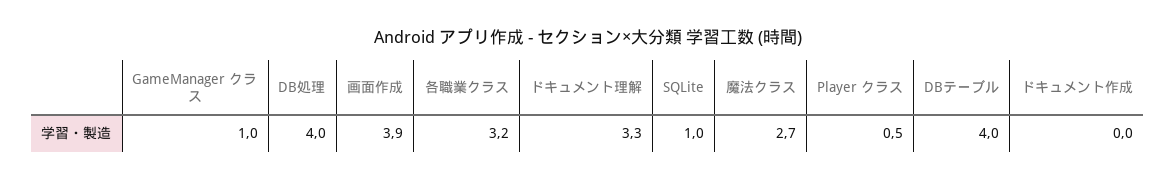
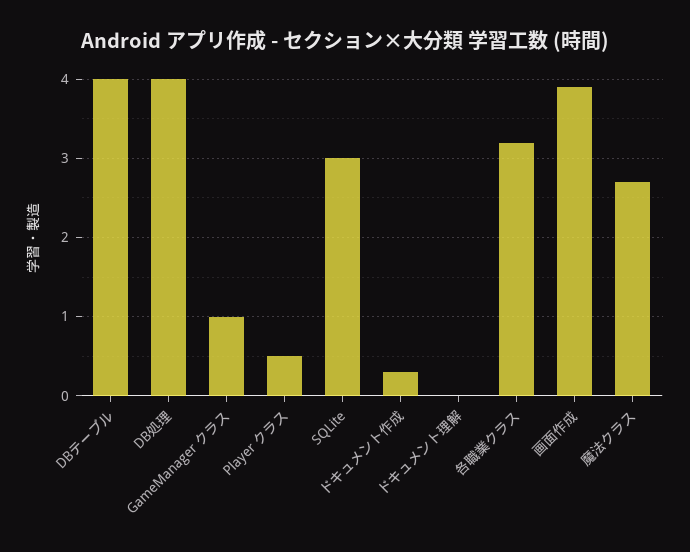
ドキュメント理解: 3.3 -> 0
SQLite: 1 -> 3
ドキュメント作成: 0 -> 0.3

